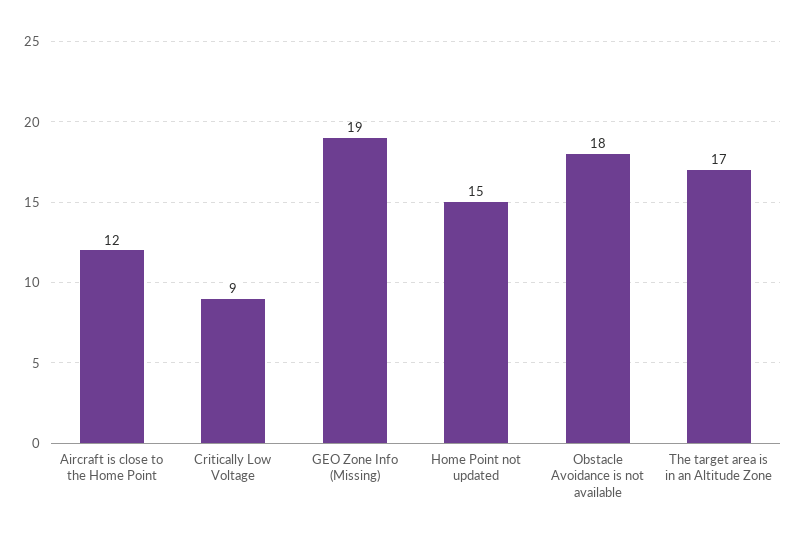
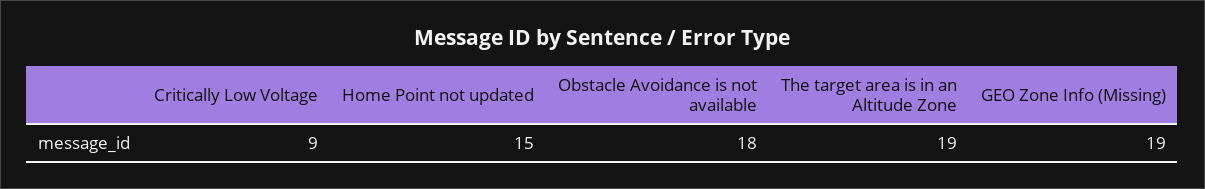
Aircraft is close to the Home Point: 12 -> none
The target area is in an Altitude Zone: 17 -> 19

